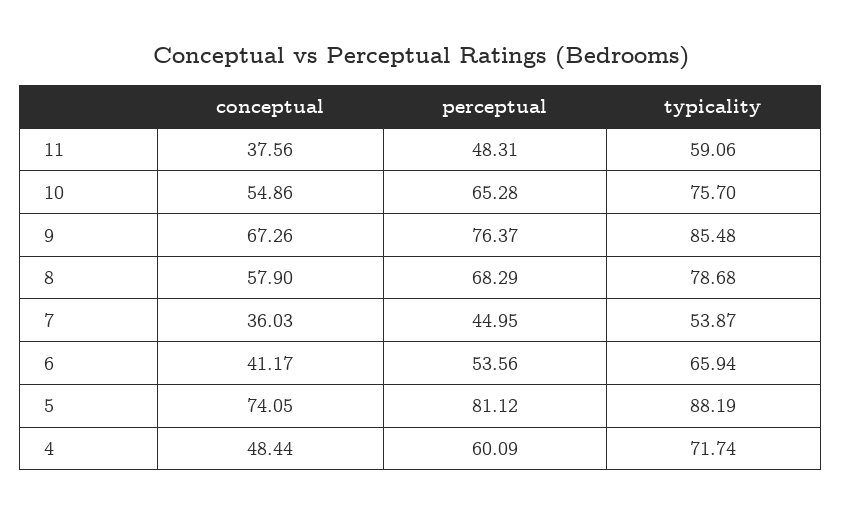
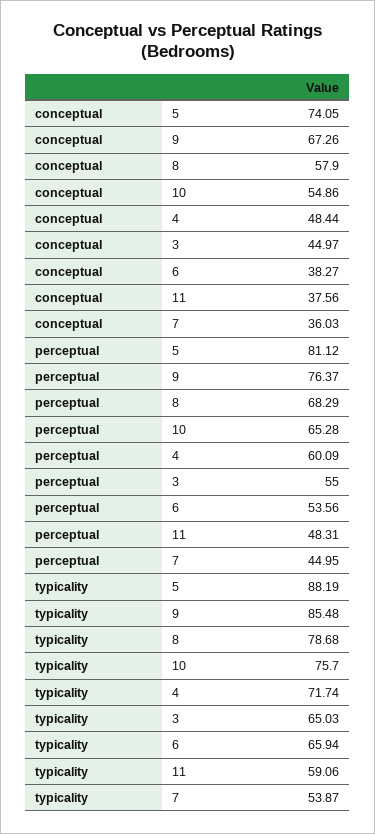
conceptual, 6: 41.17 -> 38.27
conceptual, 3: none -> 44.97
perceptual, 3: none -> 55
typicality, 3: none -> 65.03

